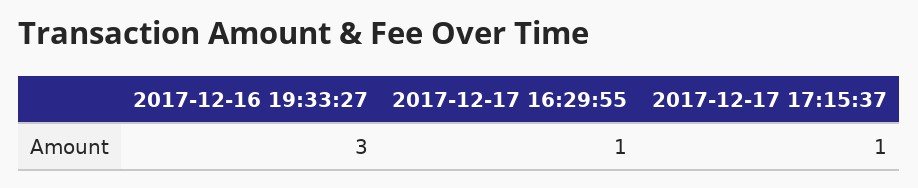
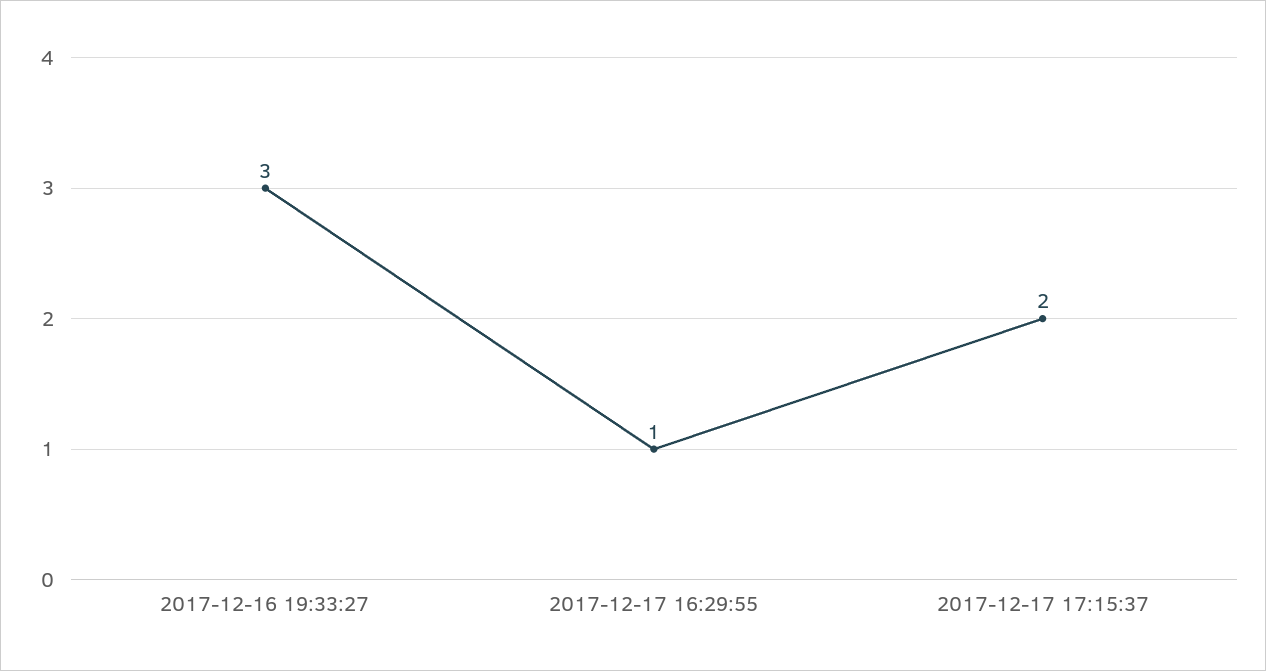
2017-12-17 17:15:37: 1 -> 2

